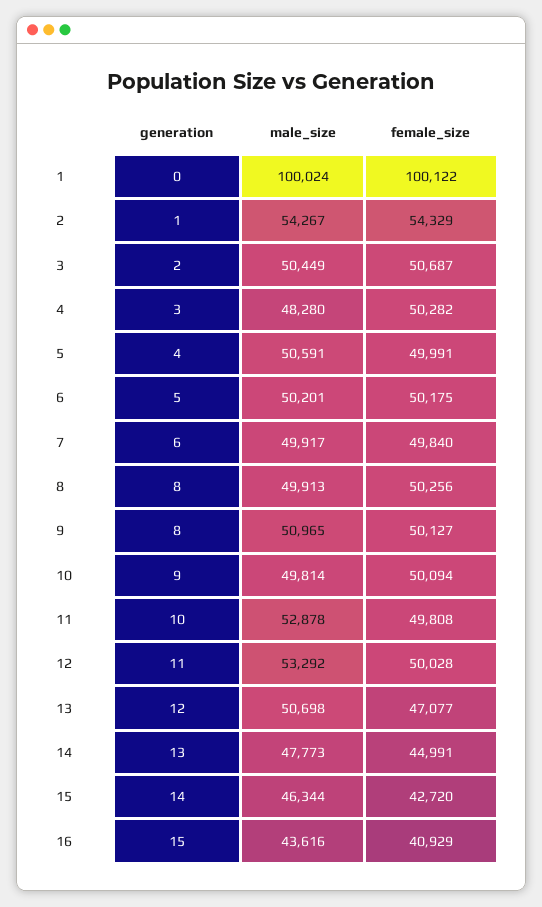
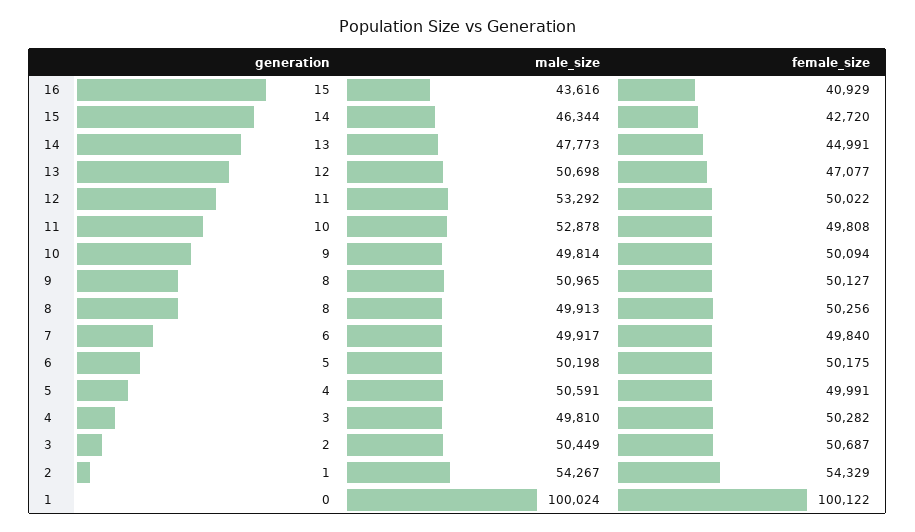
male_size, 4: 48280 -> 49810
male_size, 6: 50201 -> 50198
female_size, 12: 50028 -> 50022

